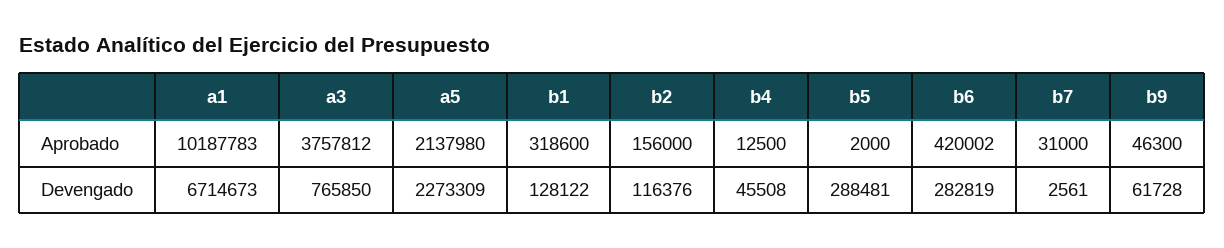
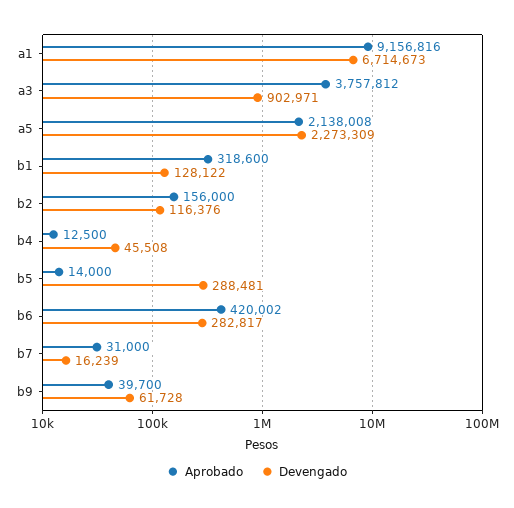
Aprobado, a1: 10187783 -> 9156816
Aprobado, a5: 2137980 -> 2138008
Aprobado, b5: 2000 -> 14000
Aprobado, b9: 46300 -> 39700
Devengado, a3: 765850 -> 902971
Devengado, b6: 282819 -> 282817
Devengado, b7: 2561 -> 16239

